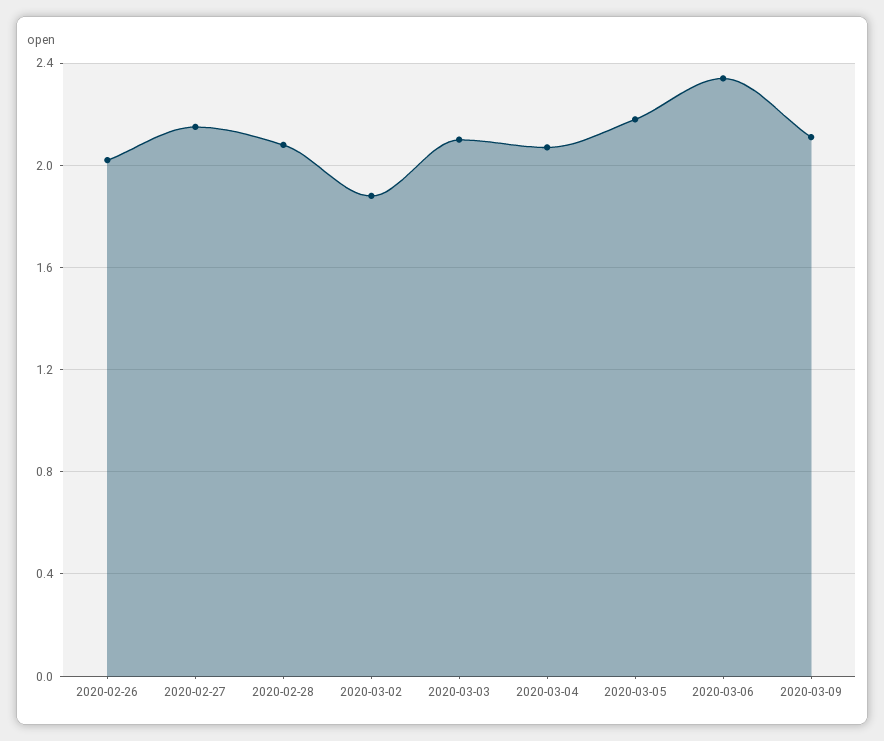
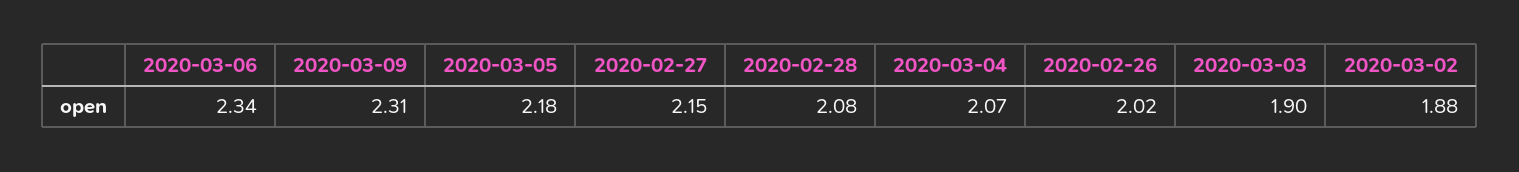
2020-03-03: 2.1 -> 1.9
2020-03-09: 2.1 -> 2.31

